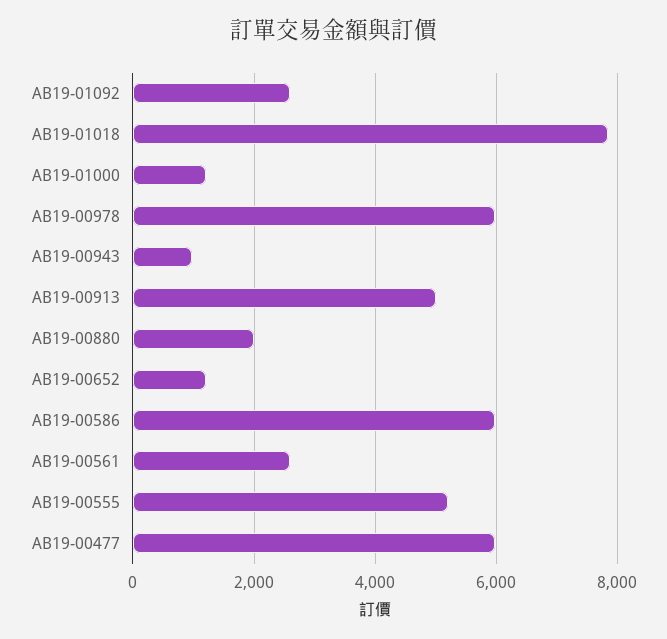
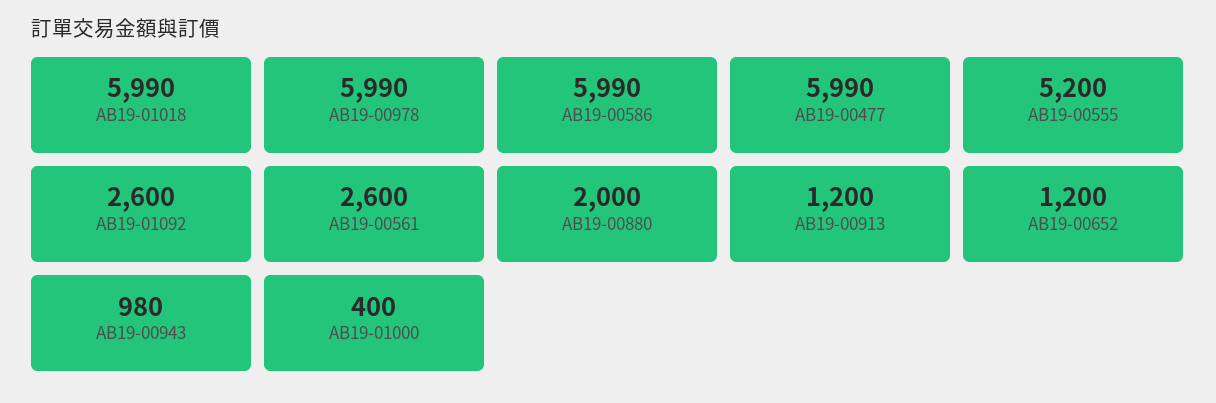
AB19-01018: 7800 -> 5990
AB19-01000: 1200 -> 400
AB19-00913: 5000 -> 1200

